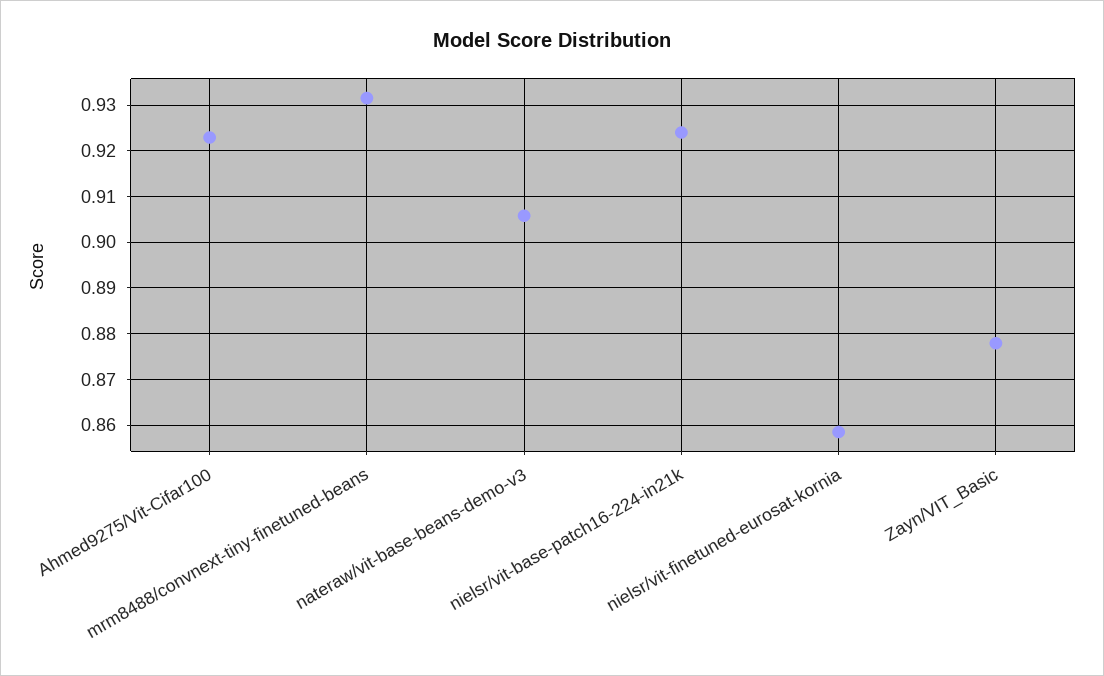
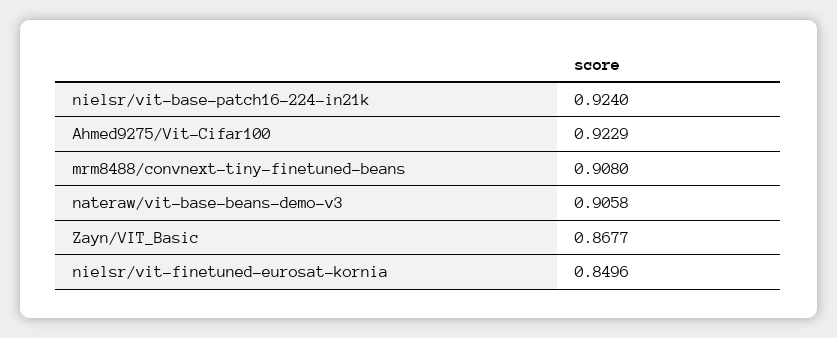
mrm8488/convnext-tiny-finetuned-beans: 0.932 -> 0.908
nielsr/vit-finetuned-eurosat-kornia: 0.858 -> 0.8496
Zayn/VIT_Basic: 0.878 -> 0.8677

